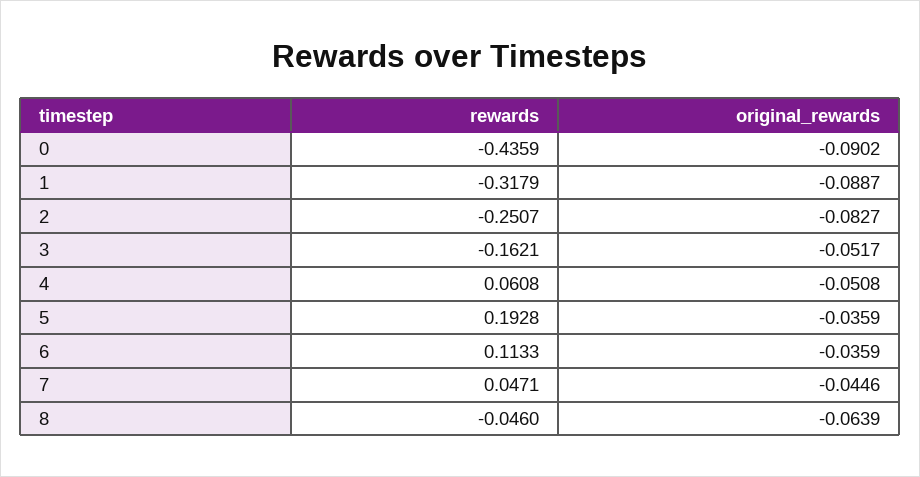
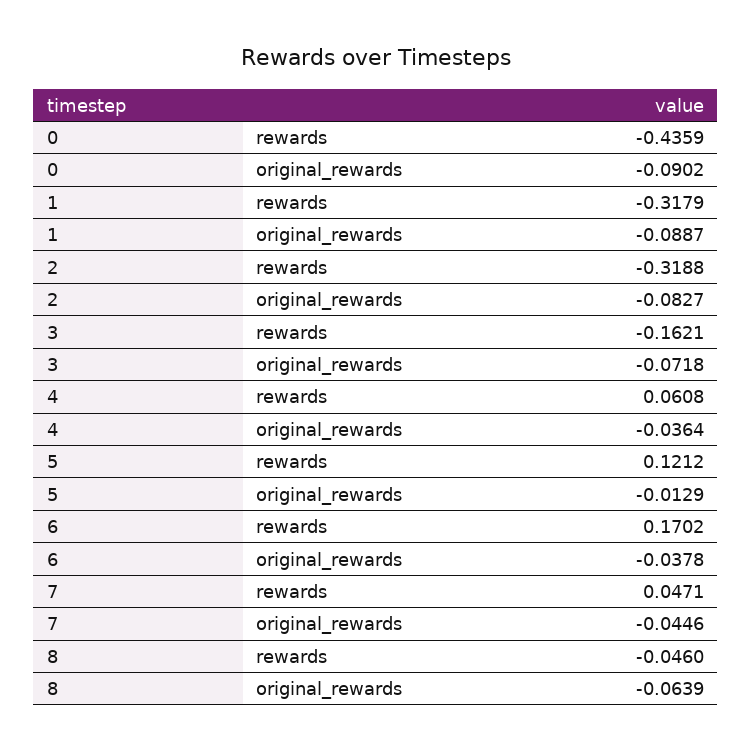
rewards, 2: -0.2507 -> -0.3188
original_rewards, 3: -0.0517 -> -0.0718
original_rewards, 4: -0.0508 -> -0.0364
rewards, 5: 0.1928 -> 0.1212
original_rewards, 5: -0.0359 -> -0.0129
rewards, 6: 0.1133 -> 0.1702
original_rewards, 6: -0.0359 -> -0.0378

